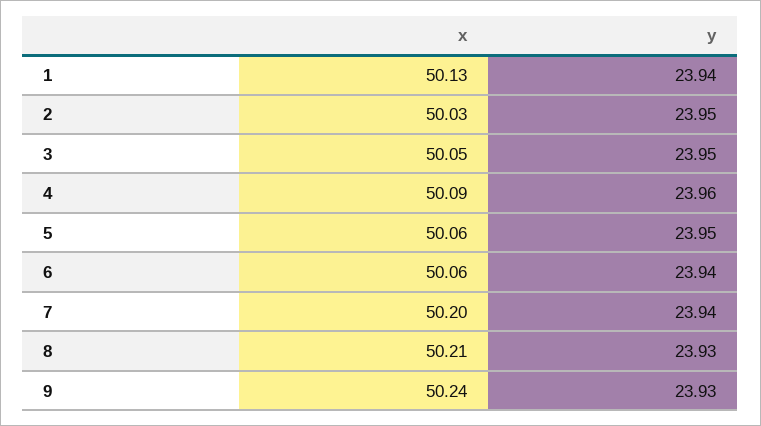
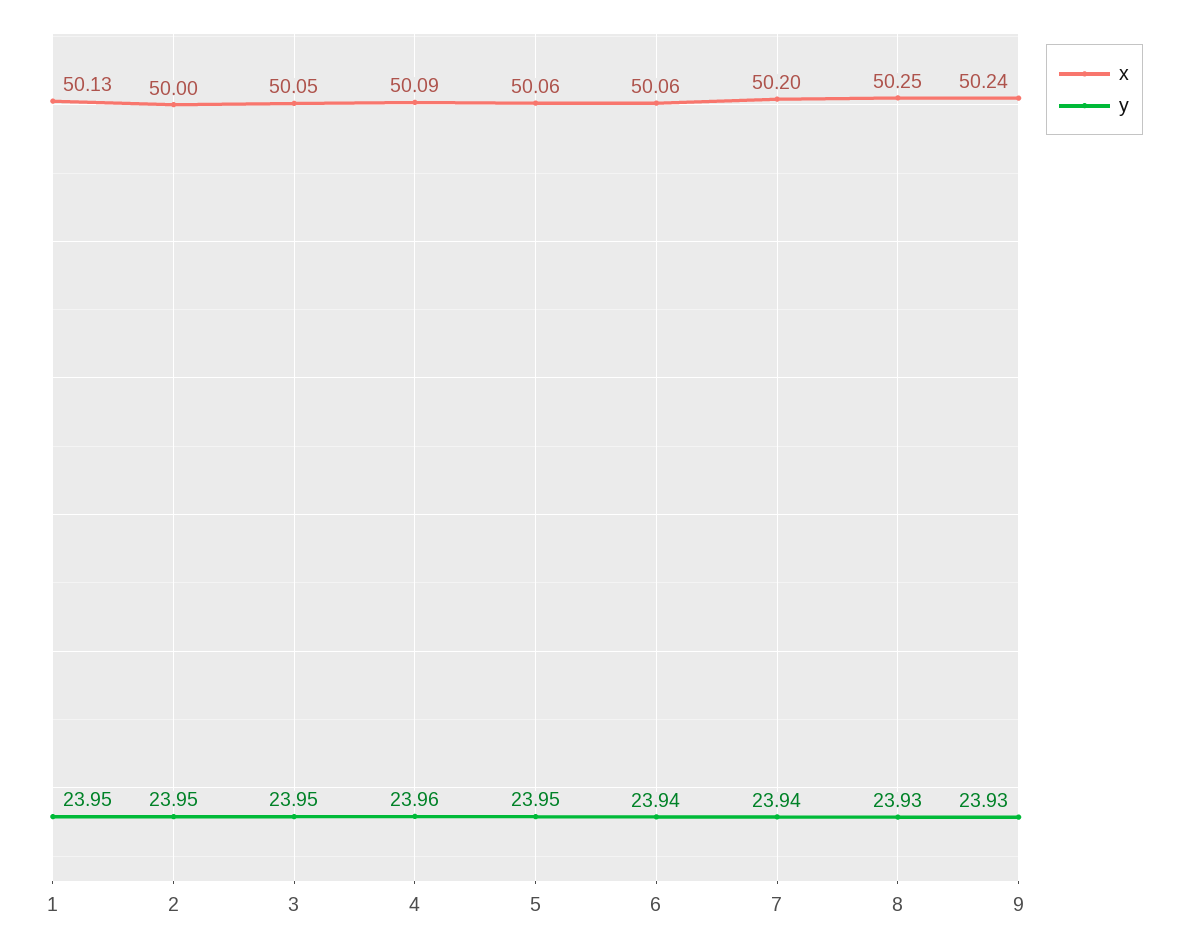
y, 1: 23.94 -> 23.95
x, 2: 50.03 -> 50
x, 8: 50.21 -> 50.25

